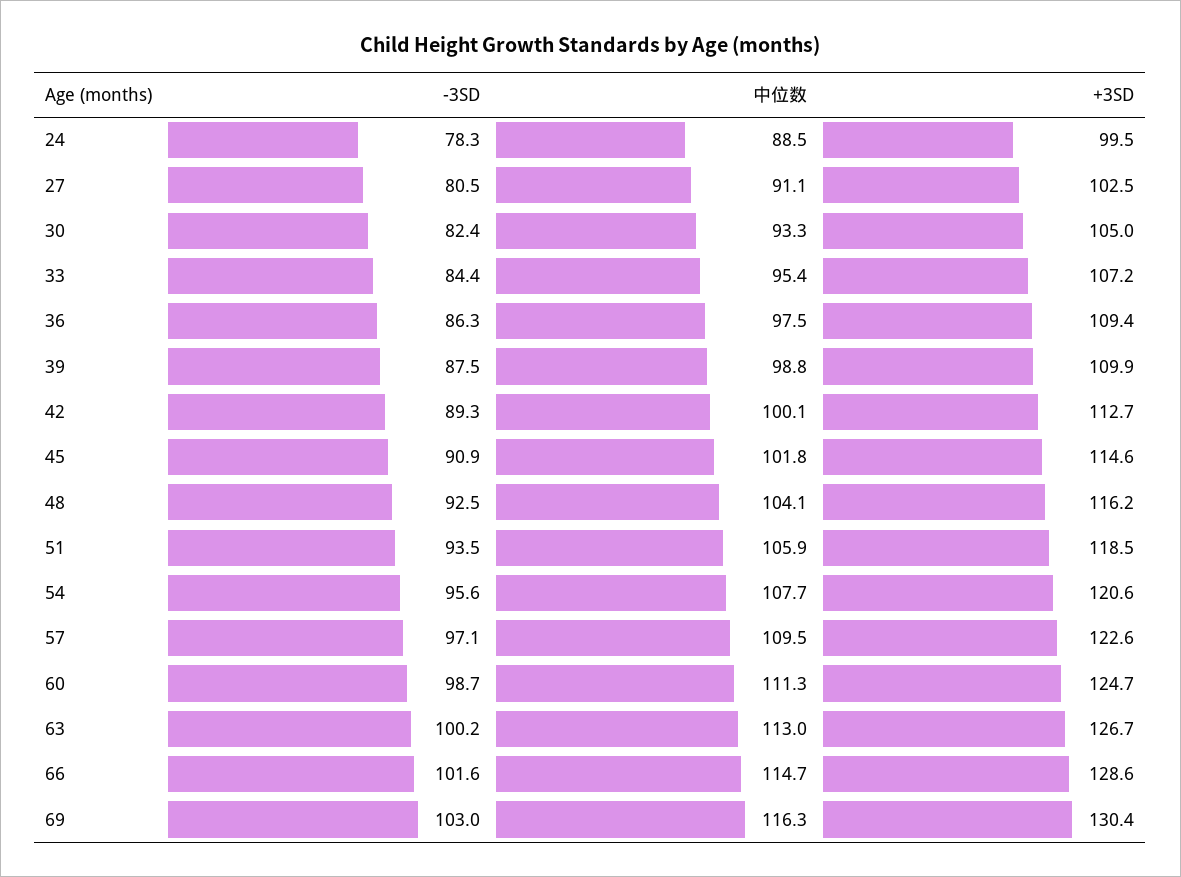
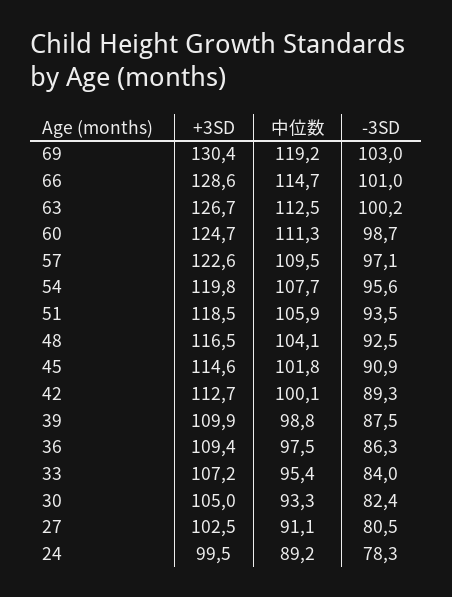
中位数, 24: 88.5 -> 89.2
-3SD, 33: 84.4 -> 84
+3SD, 48: 116.2 -> 116.5
+3SD, 54: 120.6 -> 119.8
中位数, 63: 113 -> 112.5
-3SD, 66: 101.6 -> 101
中位数, 69: 116.3 -> 119.2

